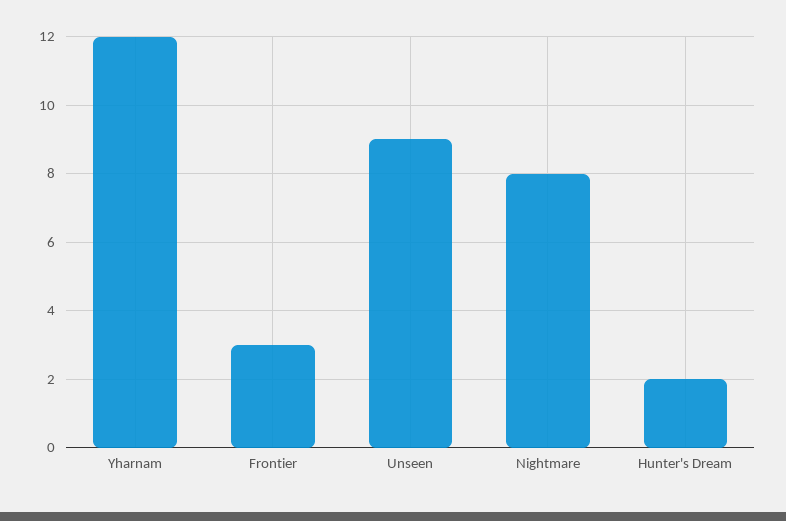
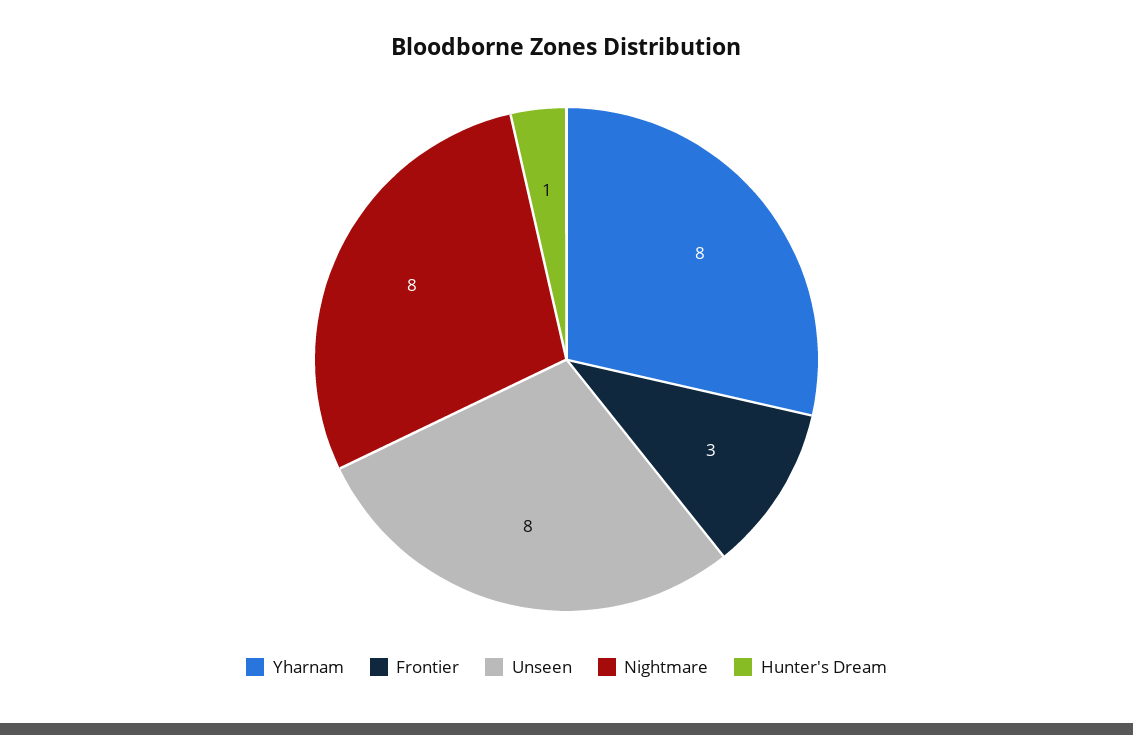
Yharnam: 12 -> 8
Unseen: 9 -> 8
Hunter's Dream: 2 -> 1

